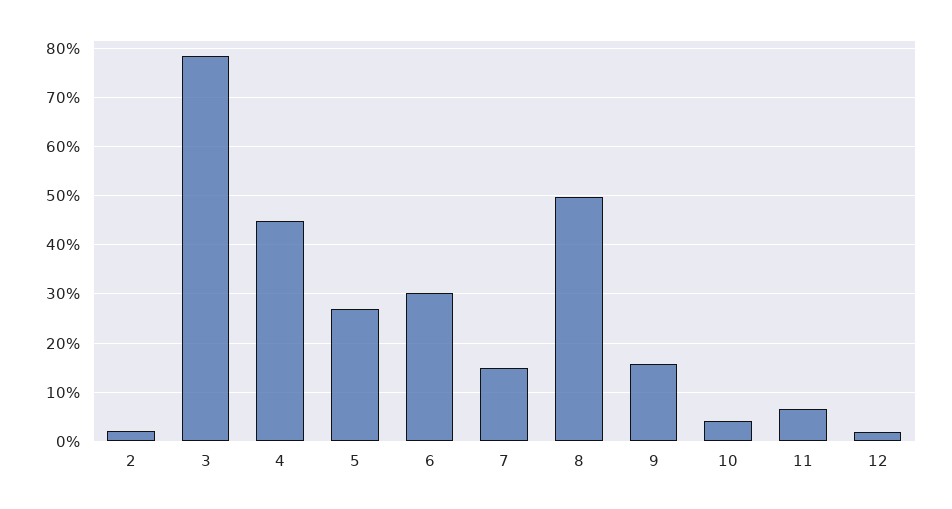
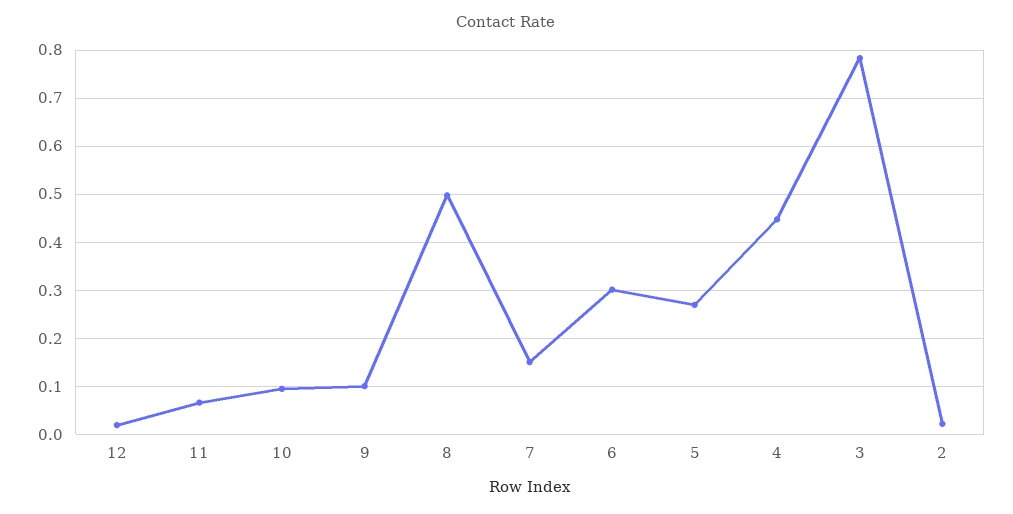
9: 0.16 -> 0.1
10: 0.04 -> 0.1

